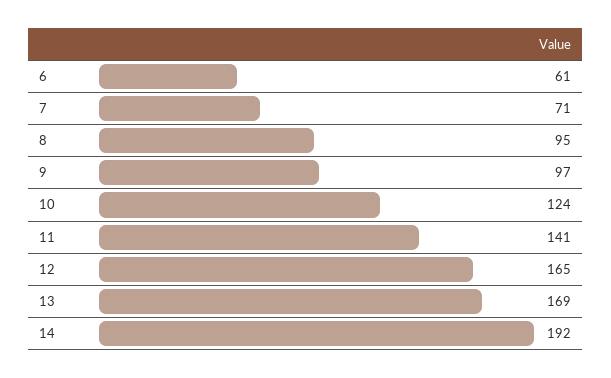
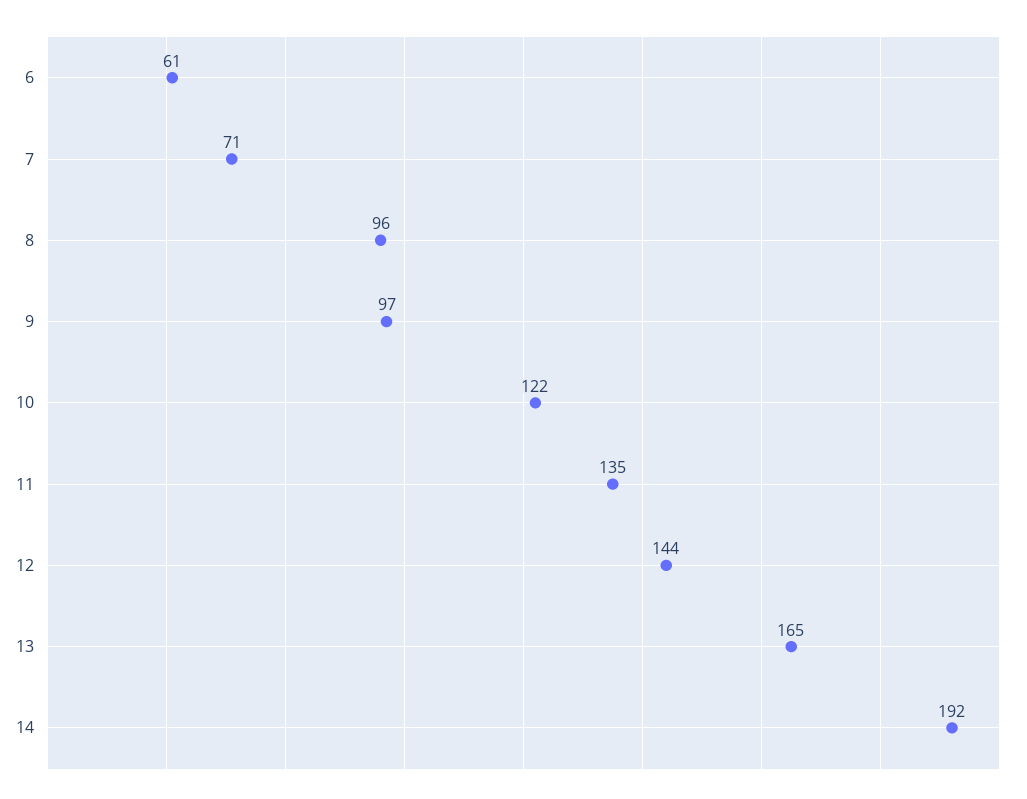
8: 95 -> 96
10: 124 -> 122
11: 141 -> 135
12: 165 -> 144
13: 169 -> 165

